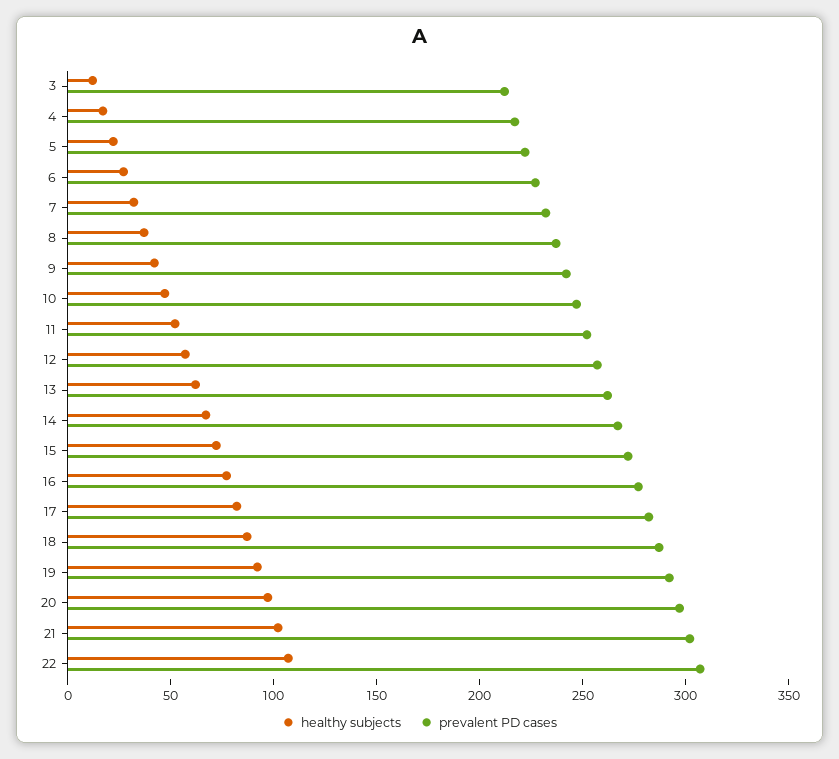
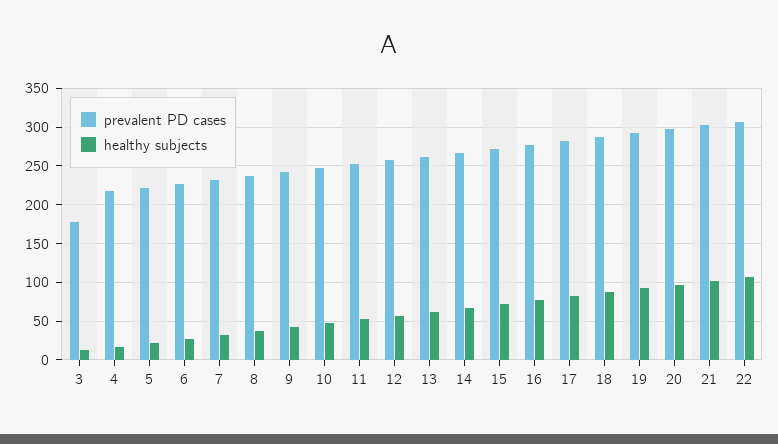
prevalent PD cases, 3: 210 -> 180

